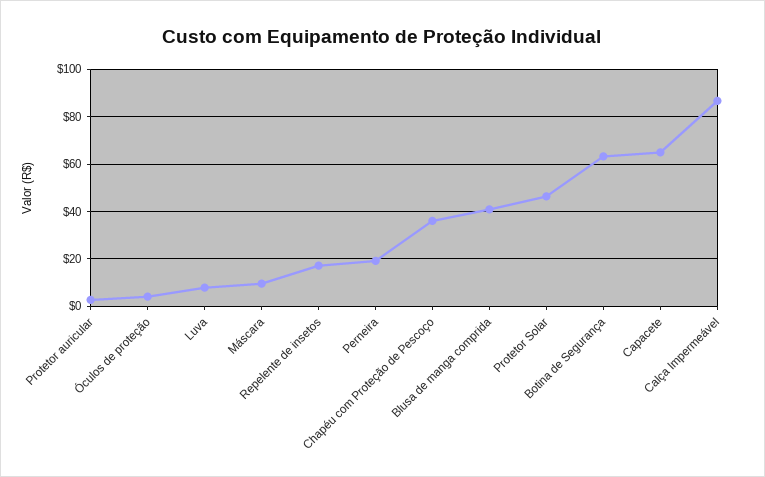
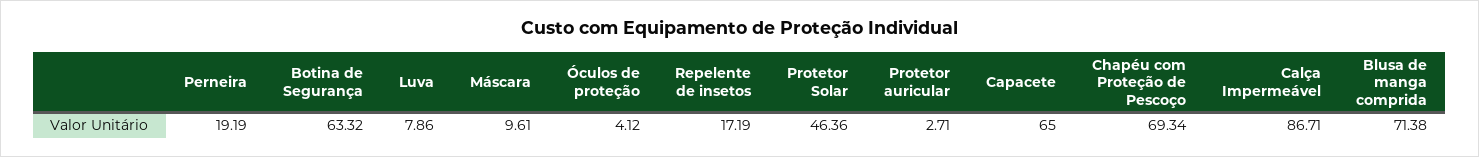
Chapéu com Proteção de Pescoço: 35 -> 69.34
Blusa de manga comprida: 40 -> 71.38

